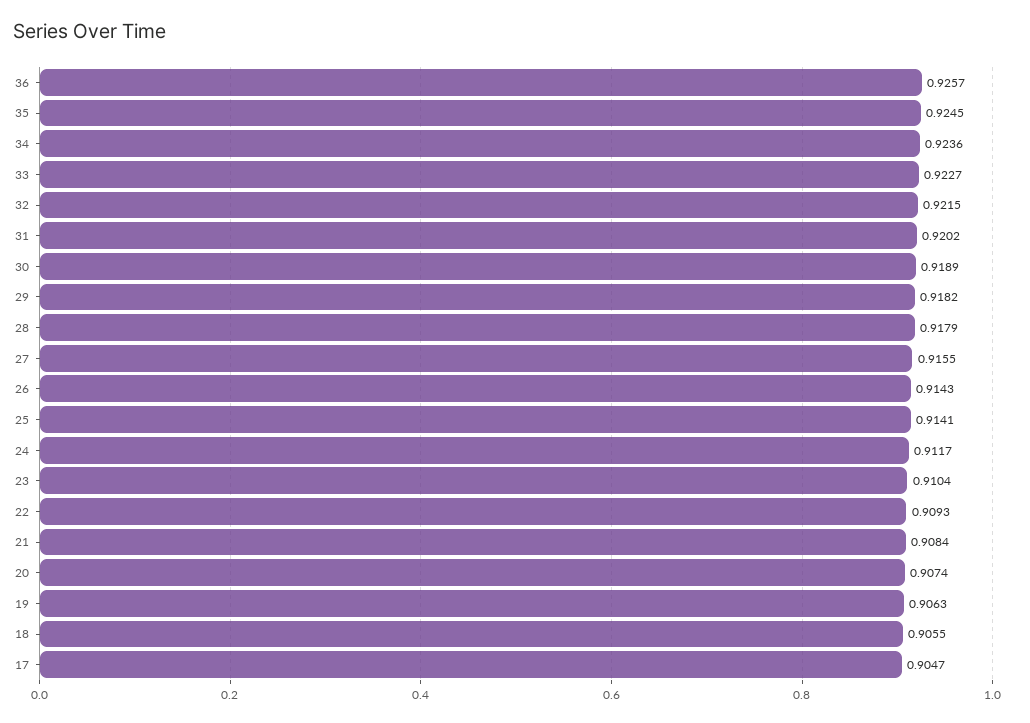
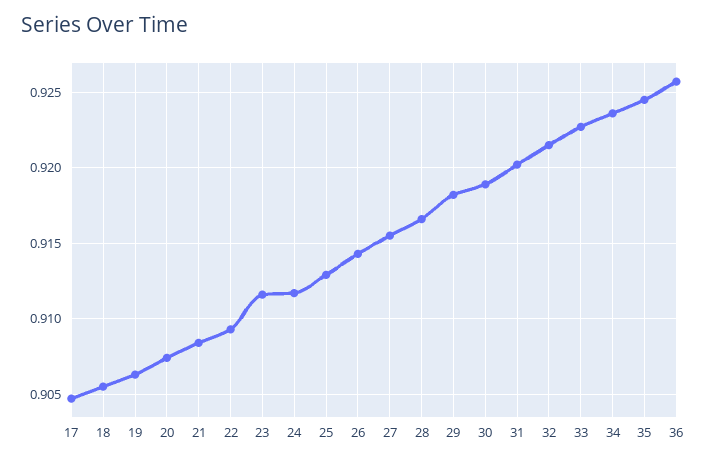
28: 0.9179 -> 0.9165
25: 0.9141 -> 0.913
23: 0.9104 -> 0.9115

